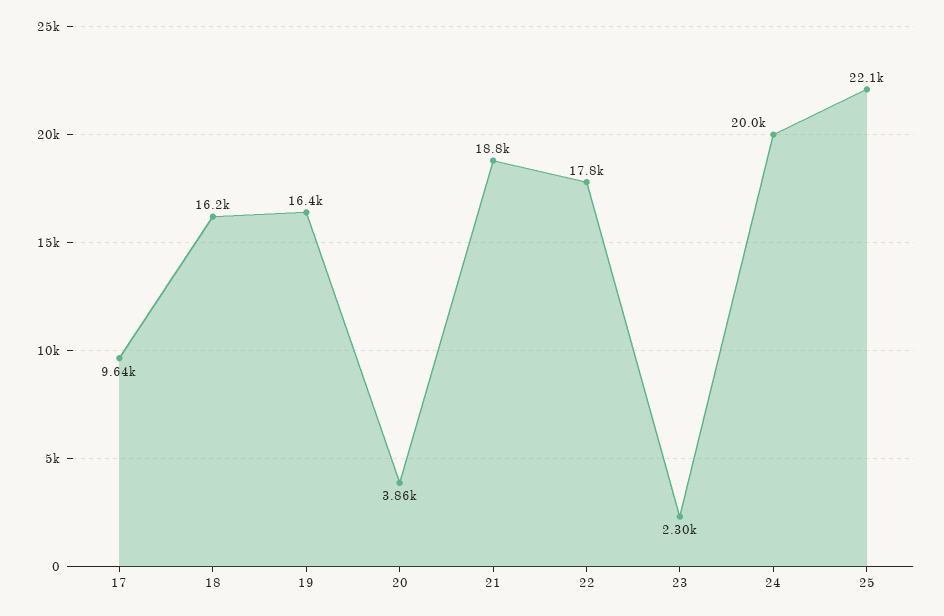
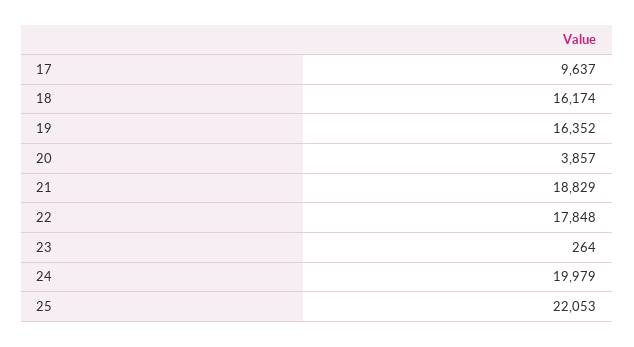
23: 2300 -> 264

